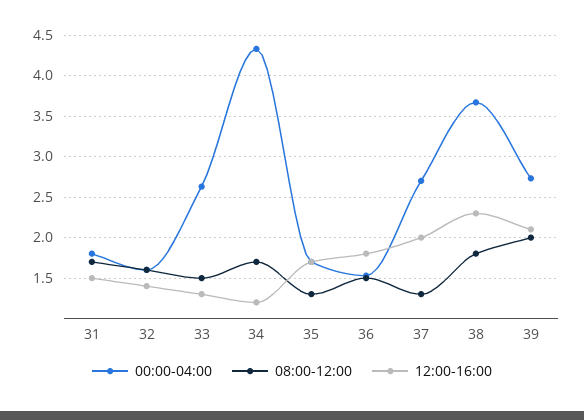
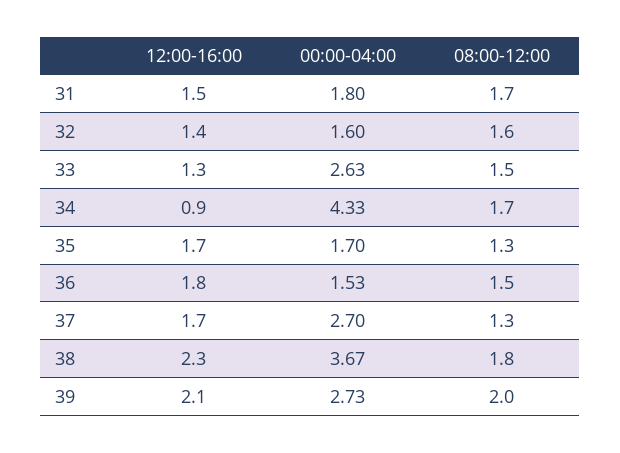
12:00-16:00, 34: 1.2 -> 0.9
12:00-16:00, 37: 2 -> 1.7

